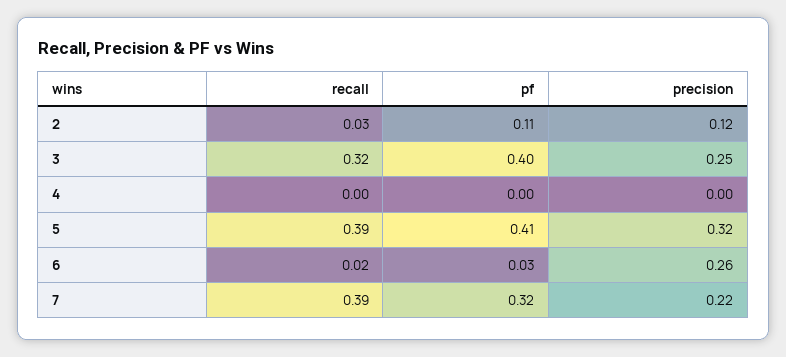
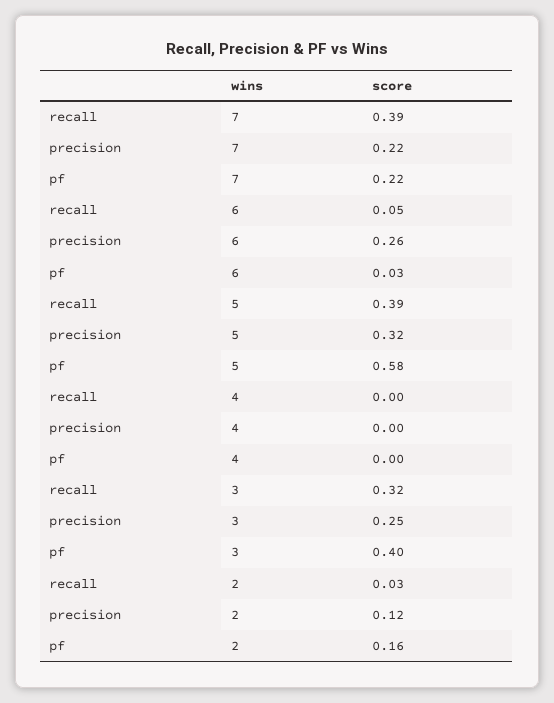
pf, 2: 0.11 -> 0.16
pf, 5: 0.41 -> 0.58
recall, 6: 0.02 -> 0.05
pf, 7: 0.32 -> 0.22

